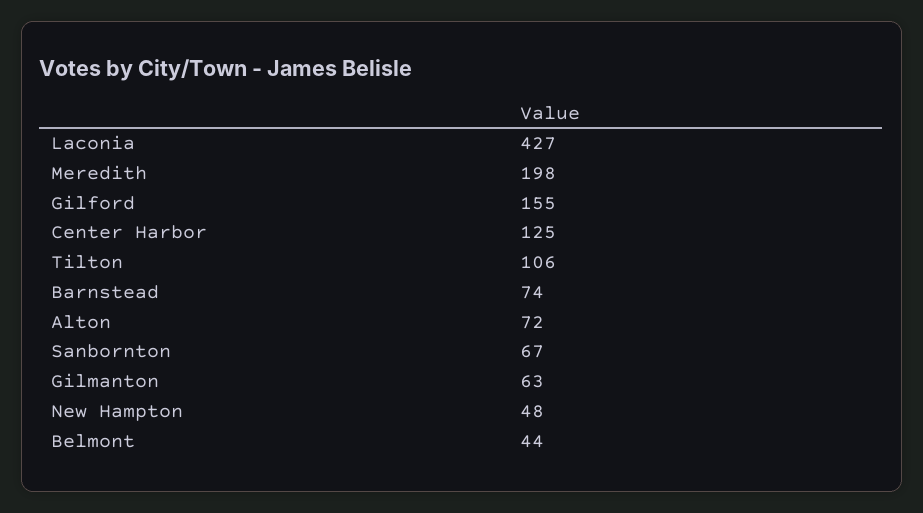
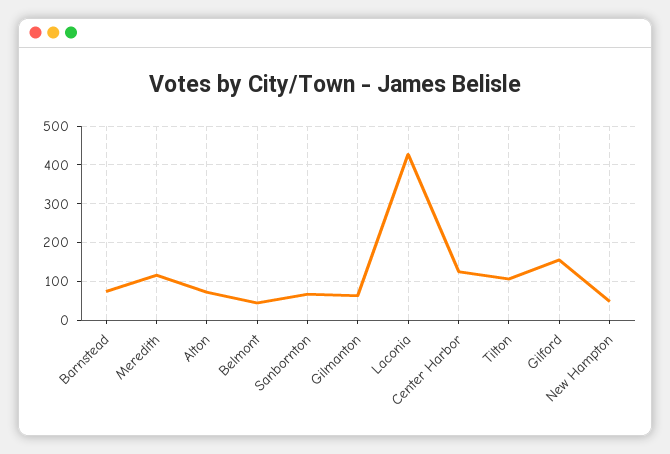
Meredith: 198 -> 120

